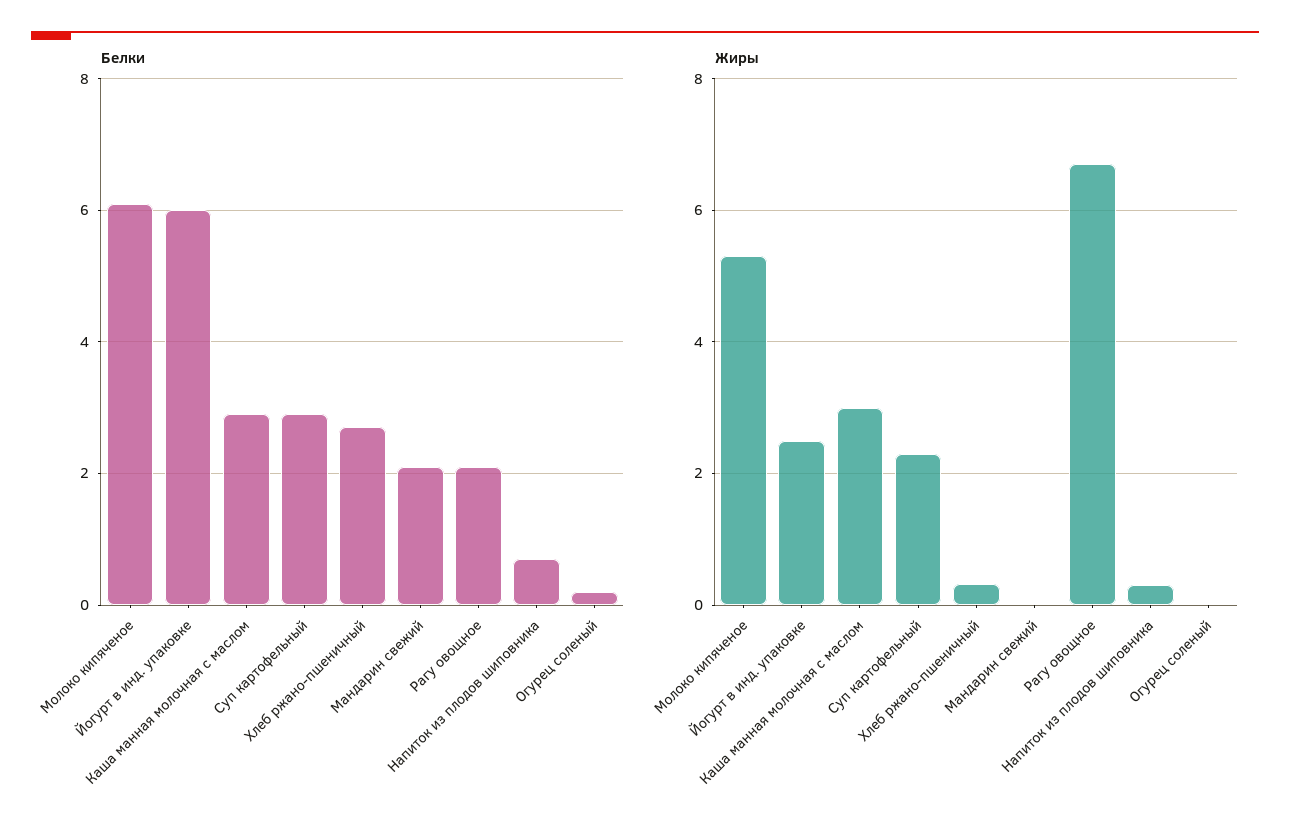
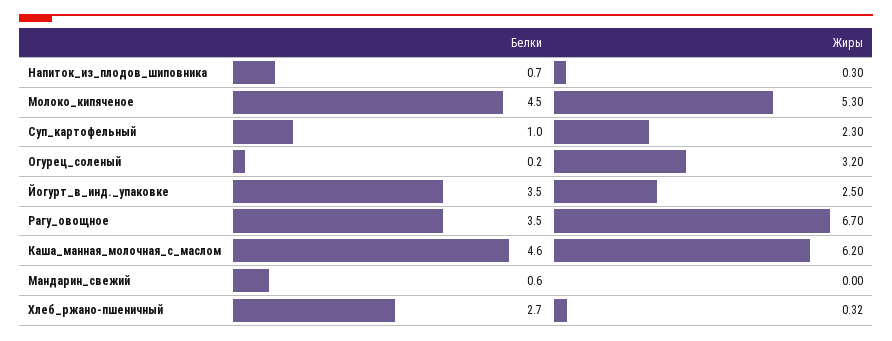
Белки, Молоко кипяченое: 6 -> 4.5
Белки, Йогурт в инд. упаковке: 6 -> 3.5
Белки, Каша манная молочная с маслом: 3 -> 4.6
Белки, Суп картофельный: 3 -> 1
Белки, Мандарин свежий: 2 -> 0.6
Белки, Рагу овощное: 2 -> 3.5
Жиры, Каша манная молочная с маслом: 3 -> 6.2
Жиры, Огурец соленый: 0 -> 3.2

